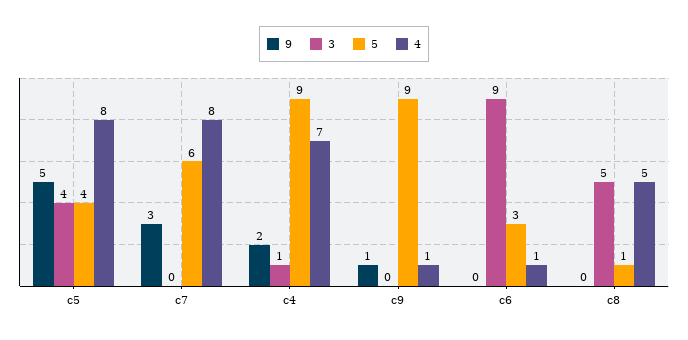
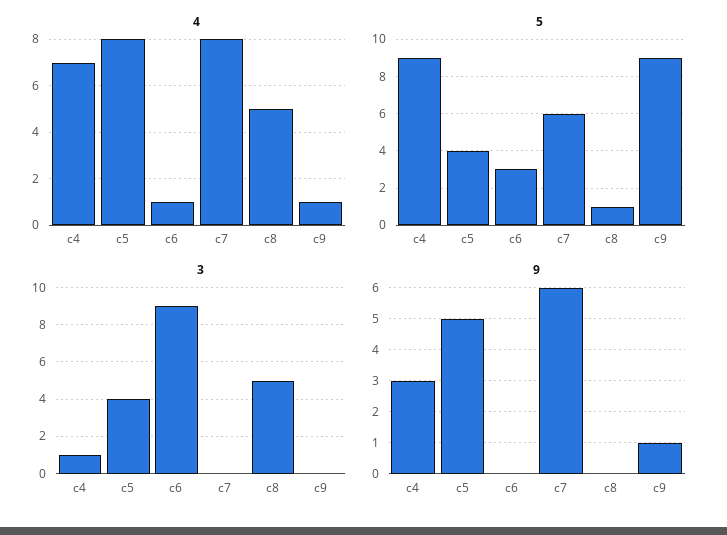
9, c7: 3 -> 6
9, c4: 2 -> 3

